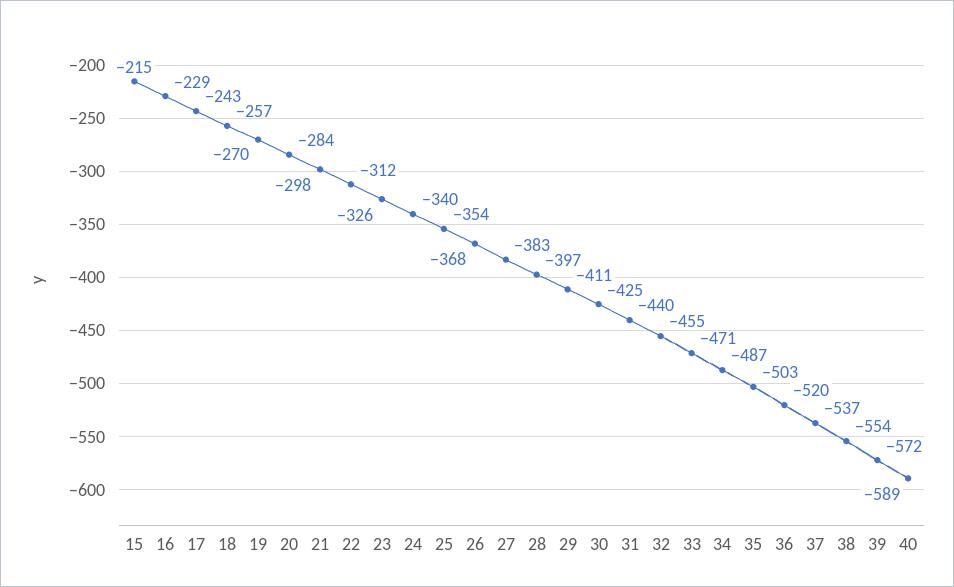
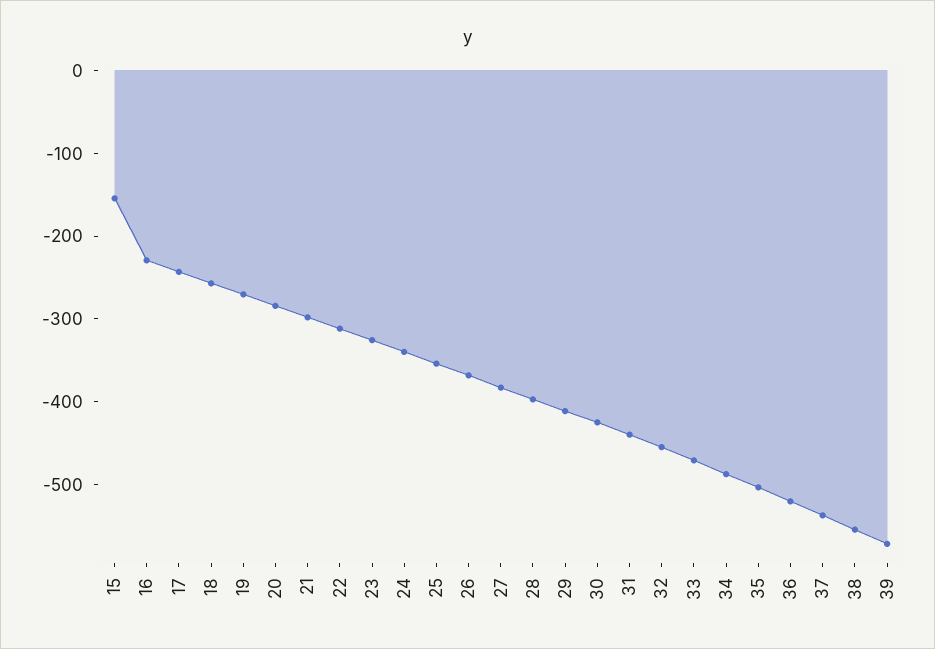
15: -215 -> -160
40: -589 -> none

